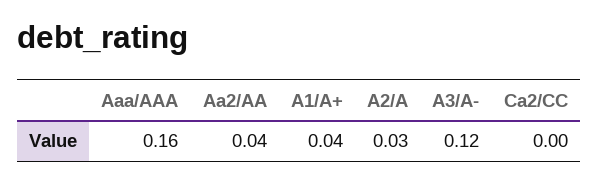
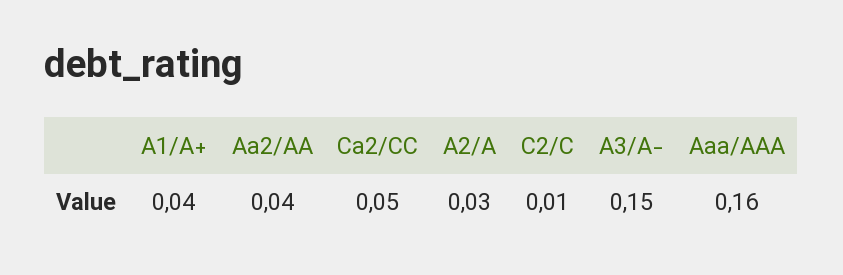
A3/A-: 0.12 -> 0.15
Ca2/CC: 0 -> 0.05
C2/C: none -> 0.01

